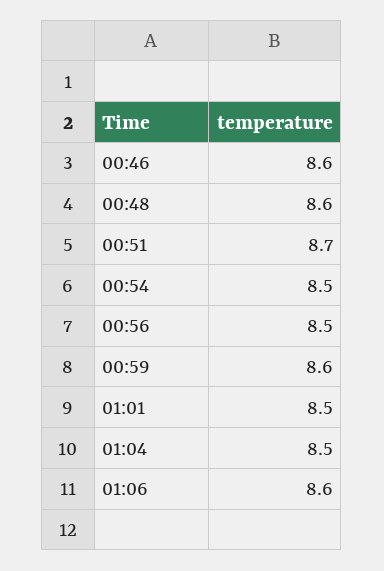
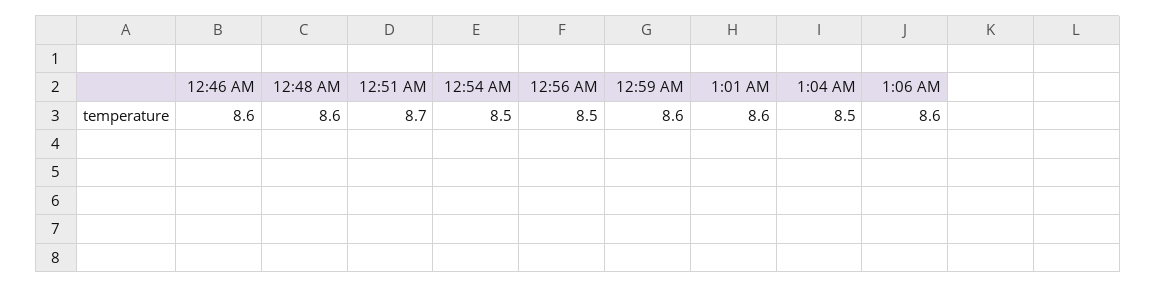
01:01: 8.5 -> 8.6

